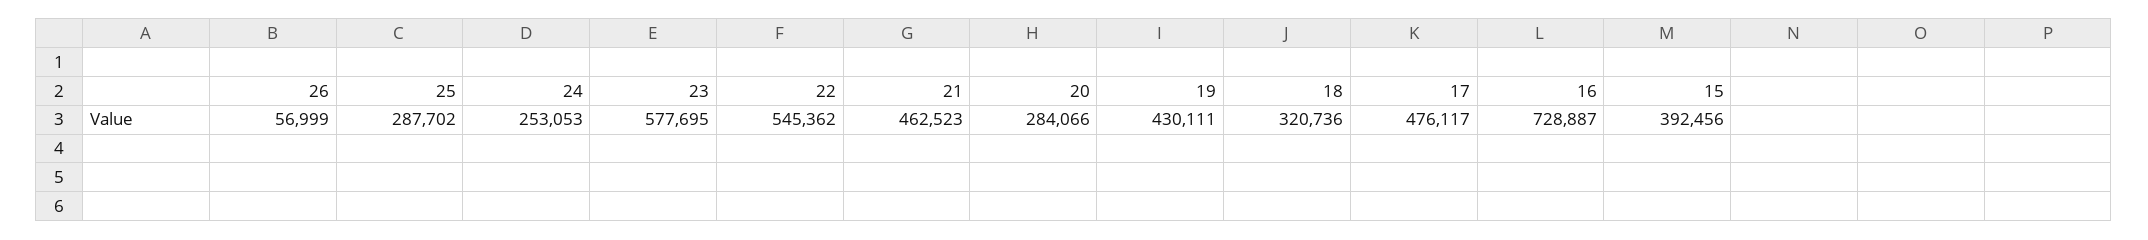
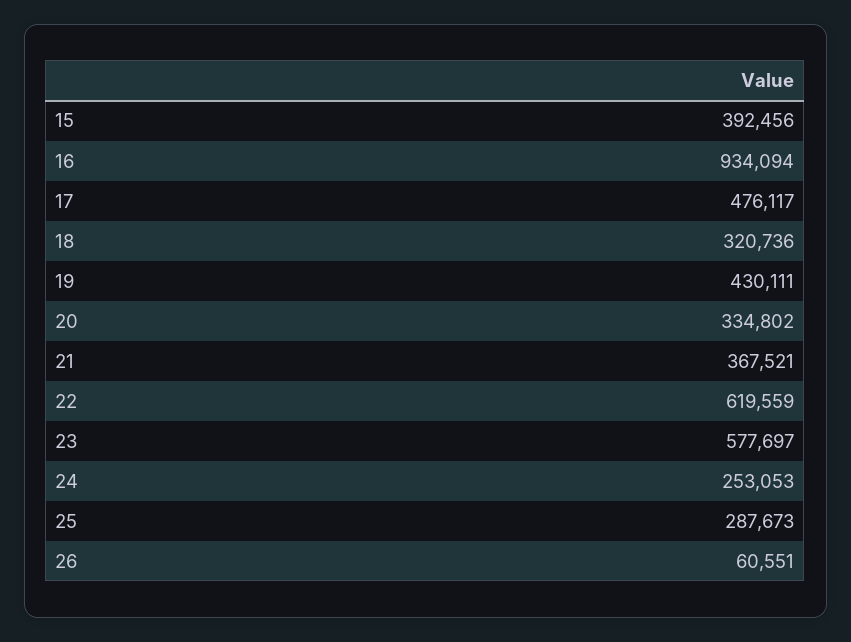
26: 56999 -> 60551
25: 287702 -> 287673
23: 577695 -> 577697
22: 545362 -> 619559
21: 462523 -> 367521
20: 284066 -> 334802
16: 728887 -> 934094

